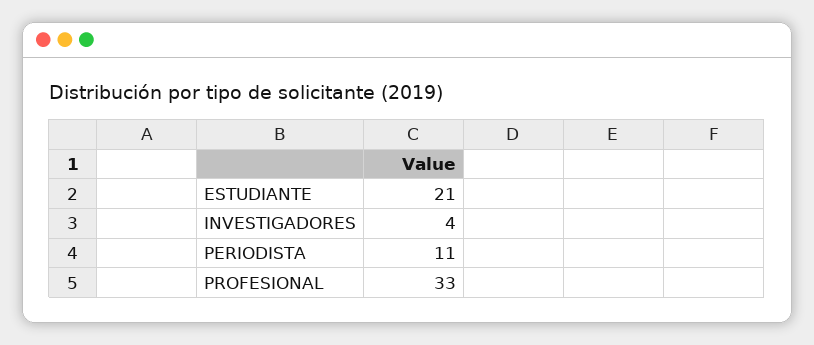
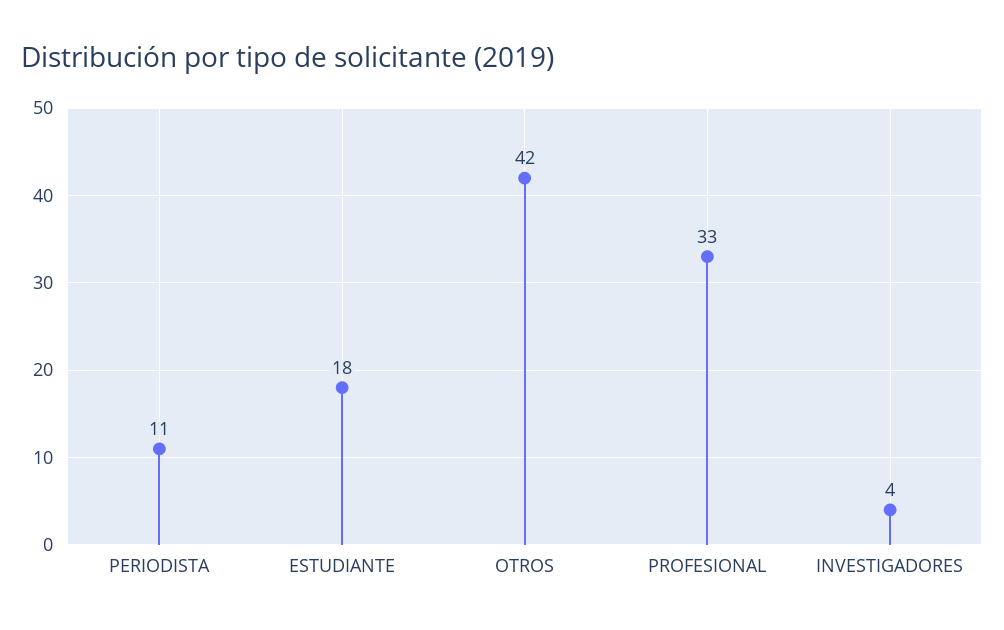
ESTUDIANTE: 21 -> 18
OTROS: none -> 42

